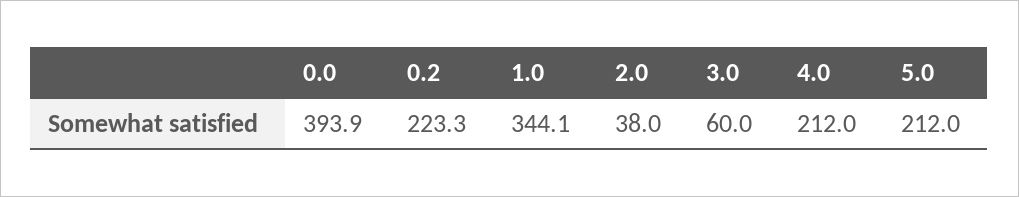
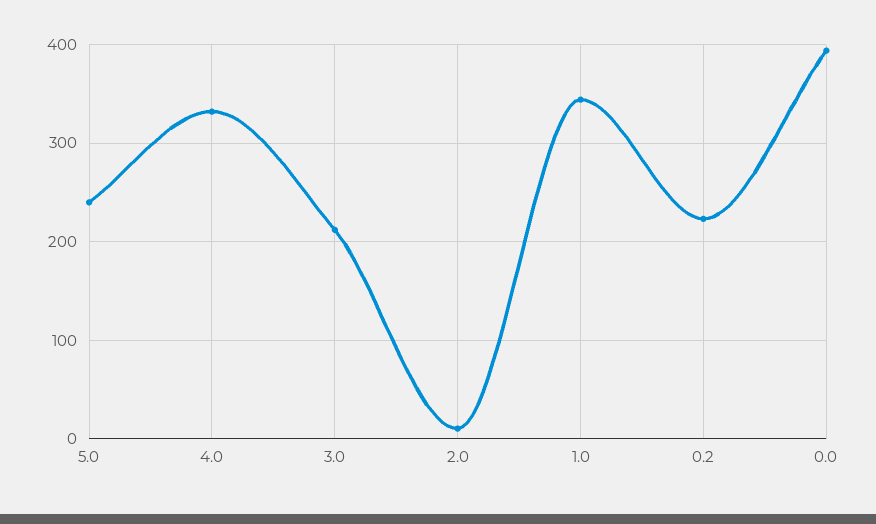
2.0: 38 -> 10
3.0: 60 -> 210
4.0: 212 -> 330
5.0: 212 -> 240

